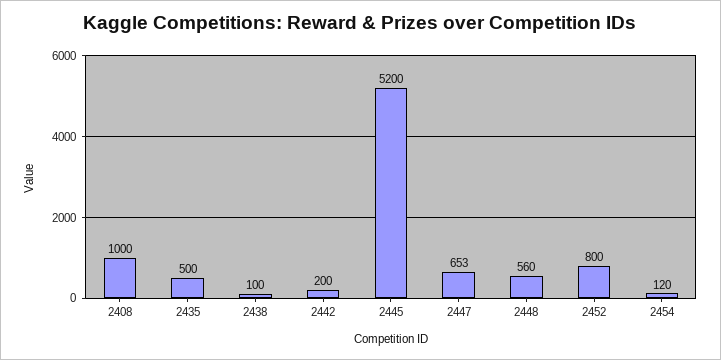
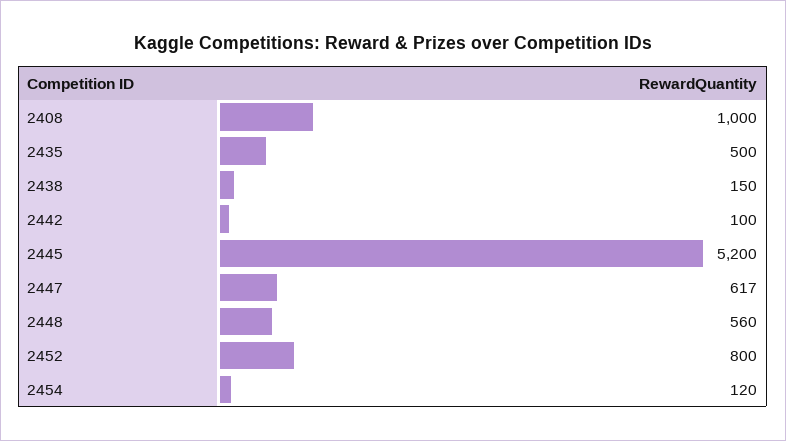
2438: 100 -> 150
2442: 200 -> 100
2447: 653 -> 617

